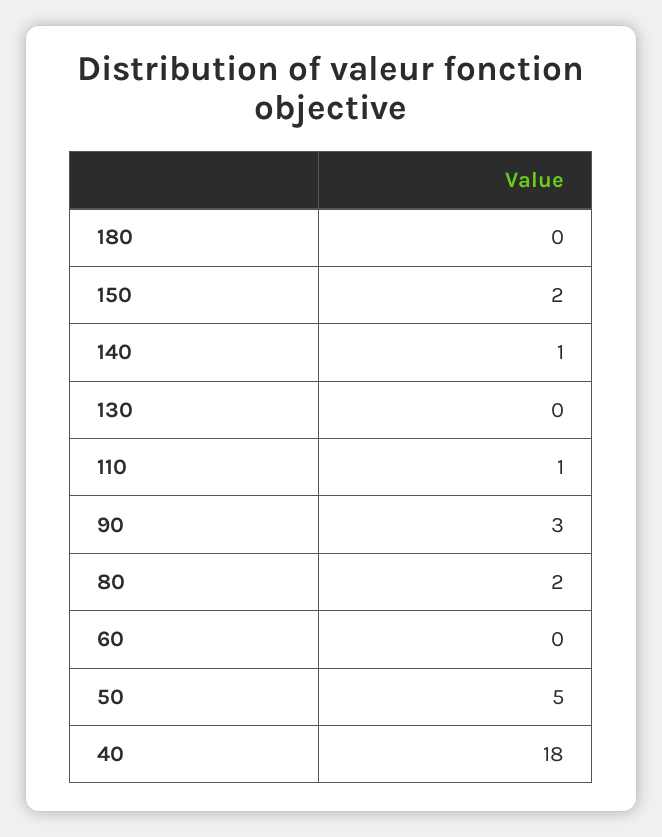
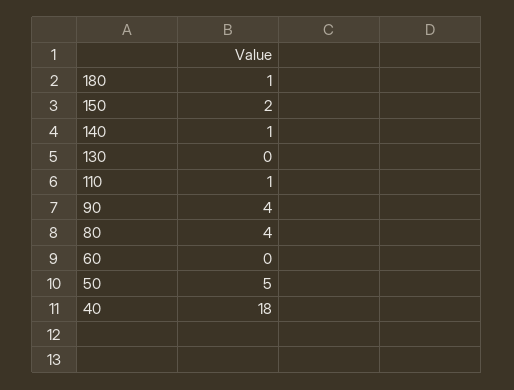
180: 0 -> 1
90: 3 -> 4
80: 2 -> 4

